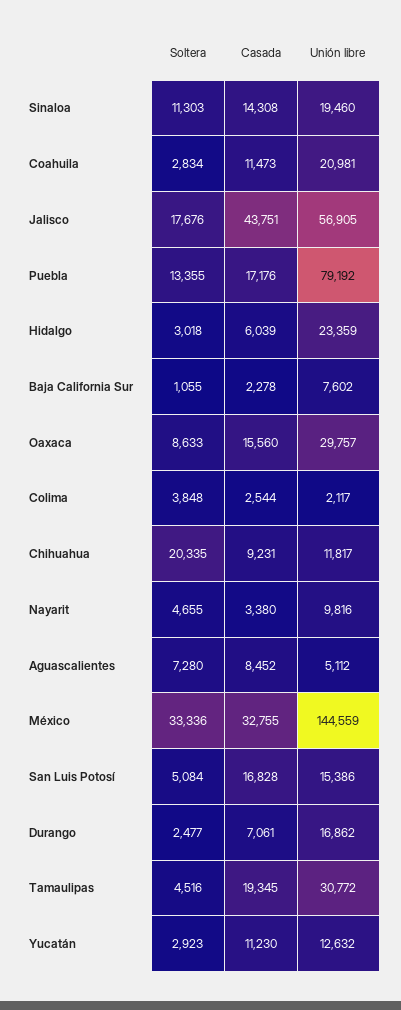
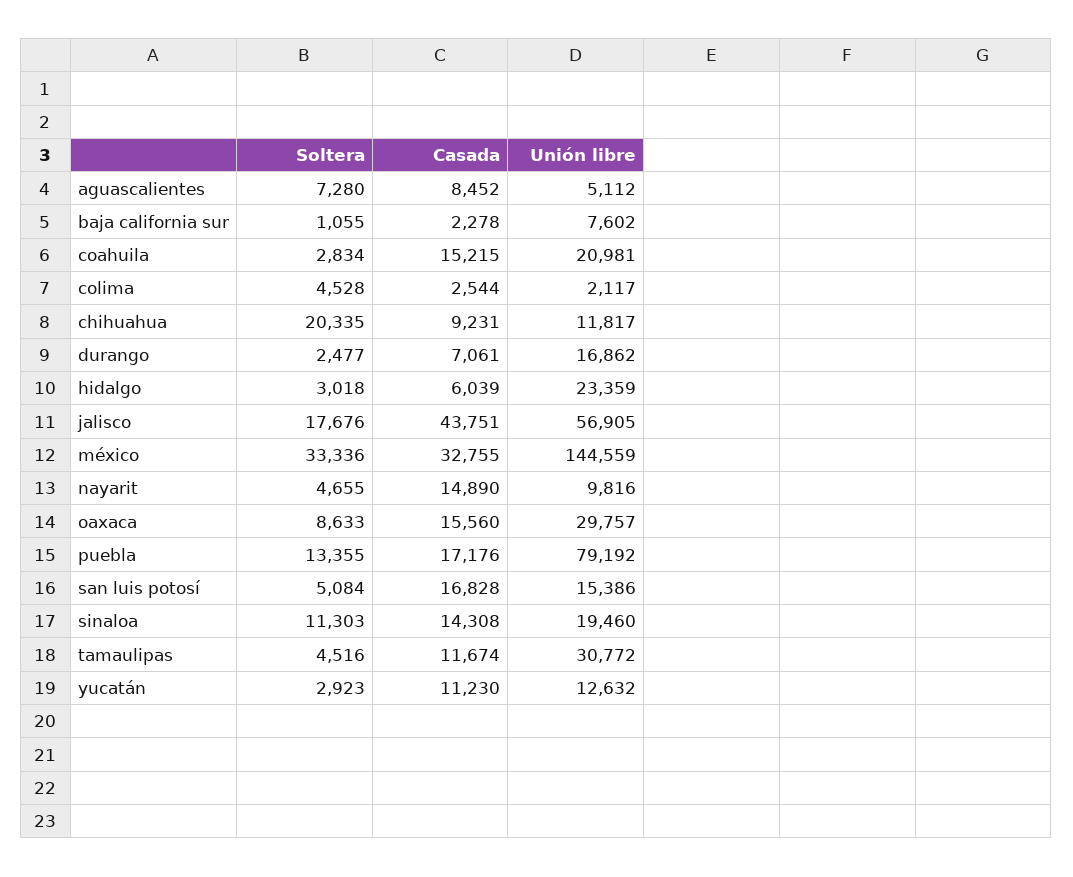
Casada, Coahuila: 11473 -> 15215
Soltera, Colima: 3848 -> 4528
Casada, Nayarit: 3380 -> 14890
Casada, Tamaulipas: 19345 -> 11674

